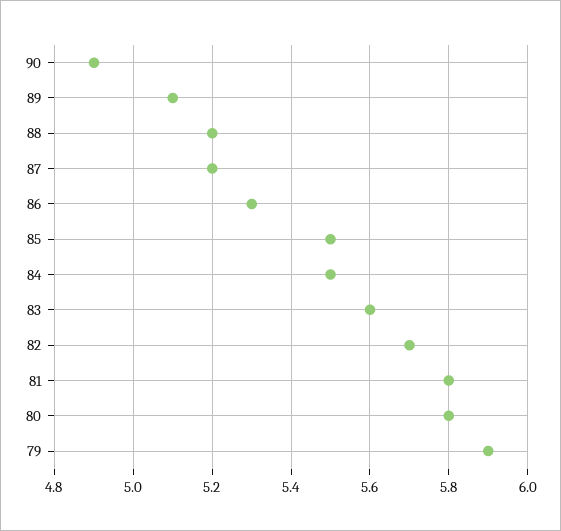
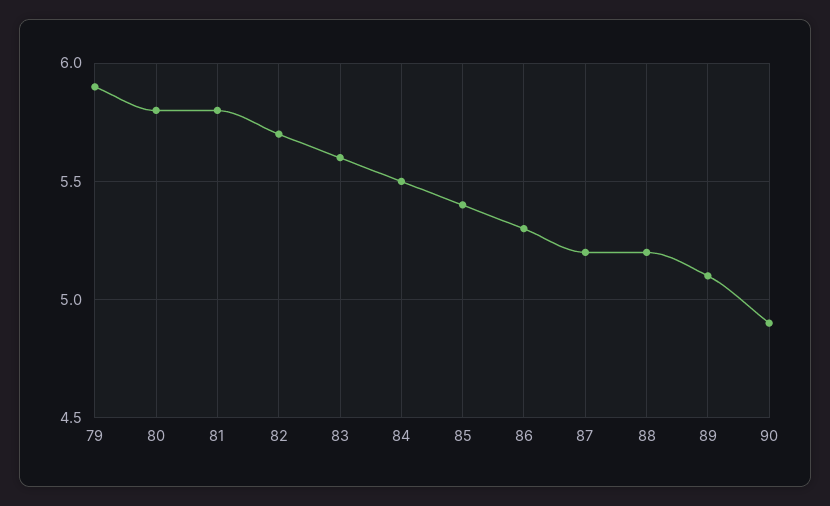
85: 5.5 -> 5.4

